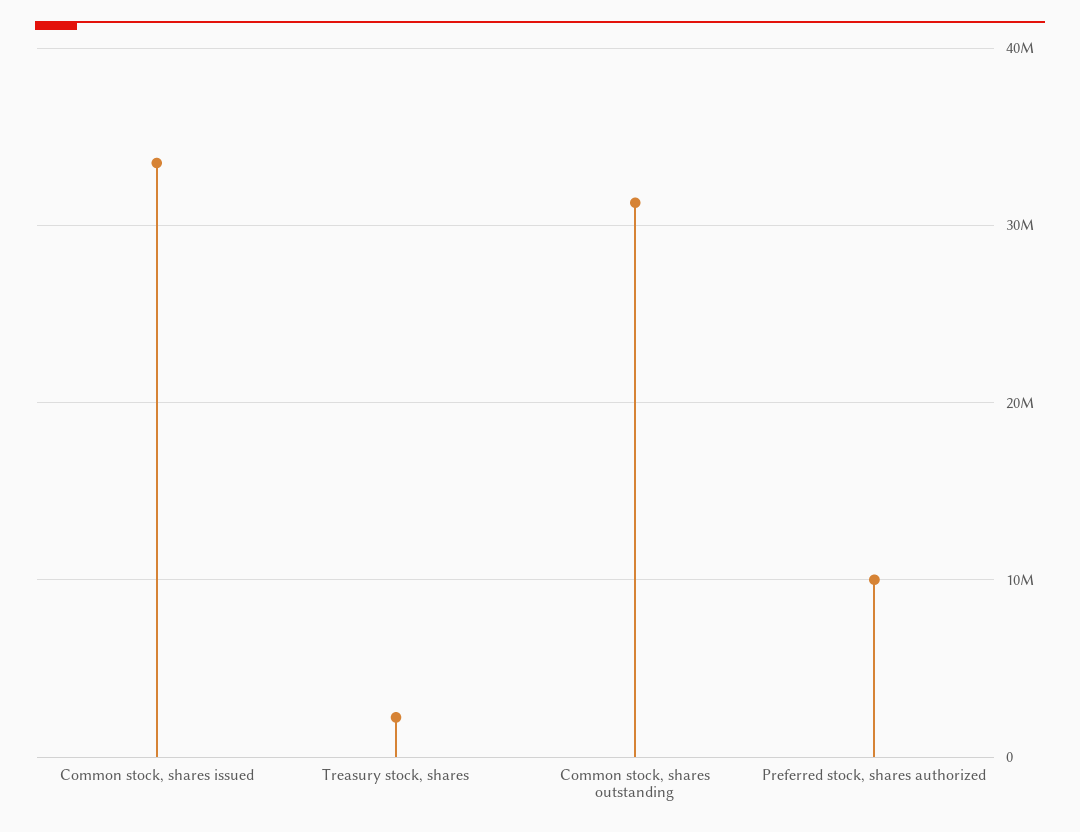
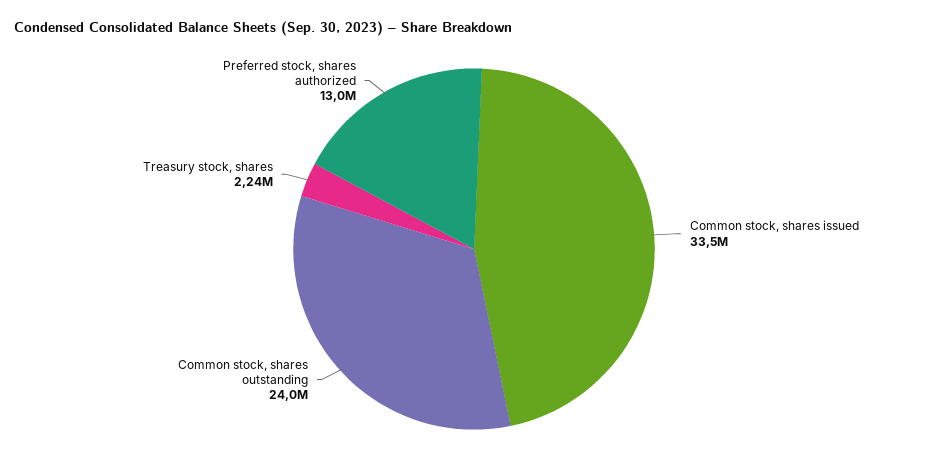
Common stock, shares outstanding: 31000000 -> 24000000
Preferred stock, shares authorized: 10000000 -> 13000000

